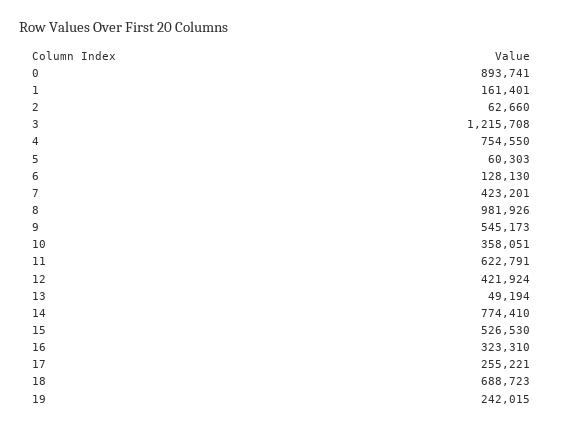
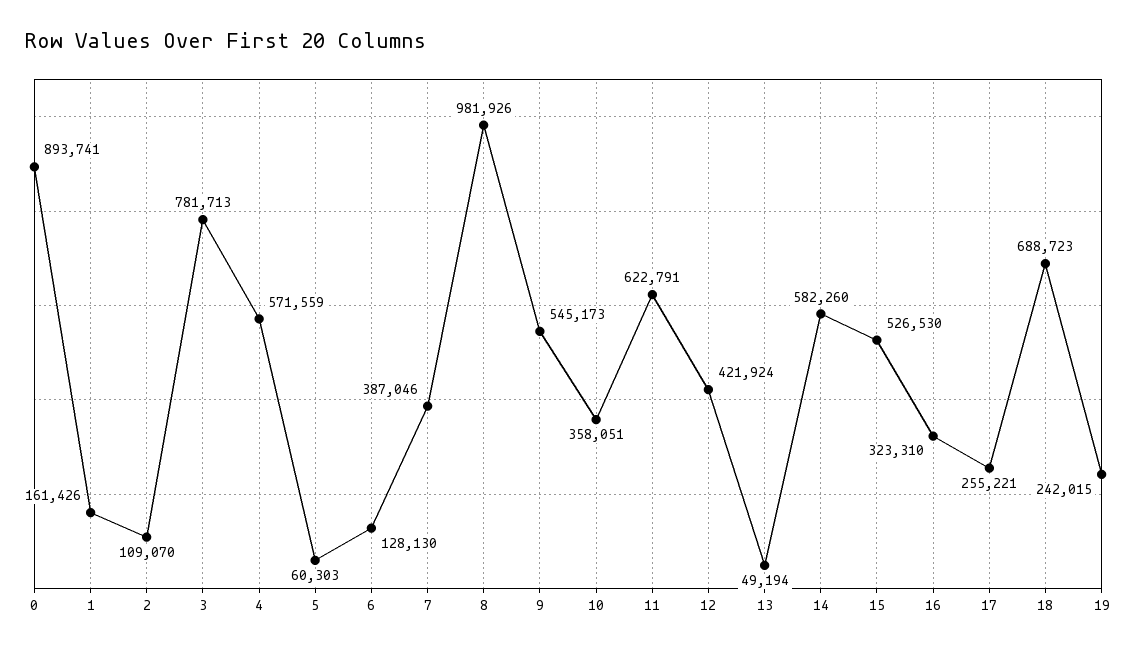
1: 161401 -> 161426
2: 62660 -> 109070
3: 1215708 -> 781713
4: 754550 -> 571559
7: 423201 -> 387046
14: 774410 -> 582260

